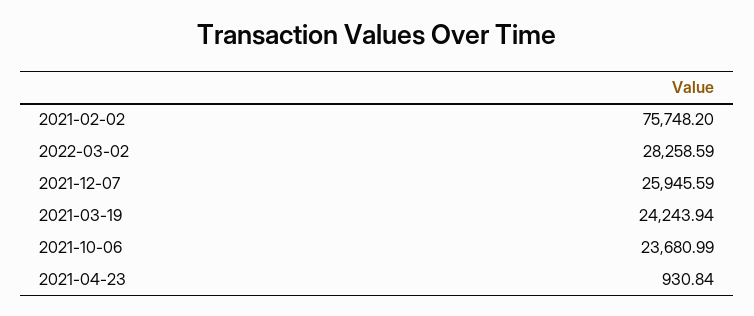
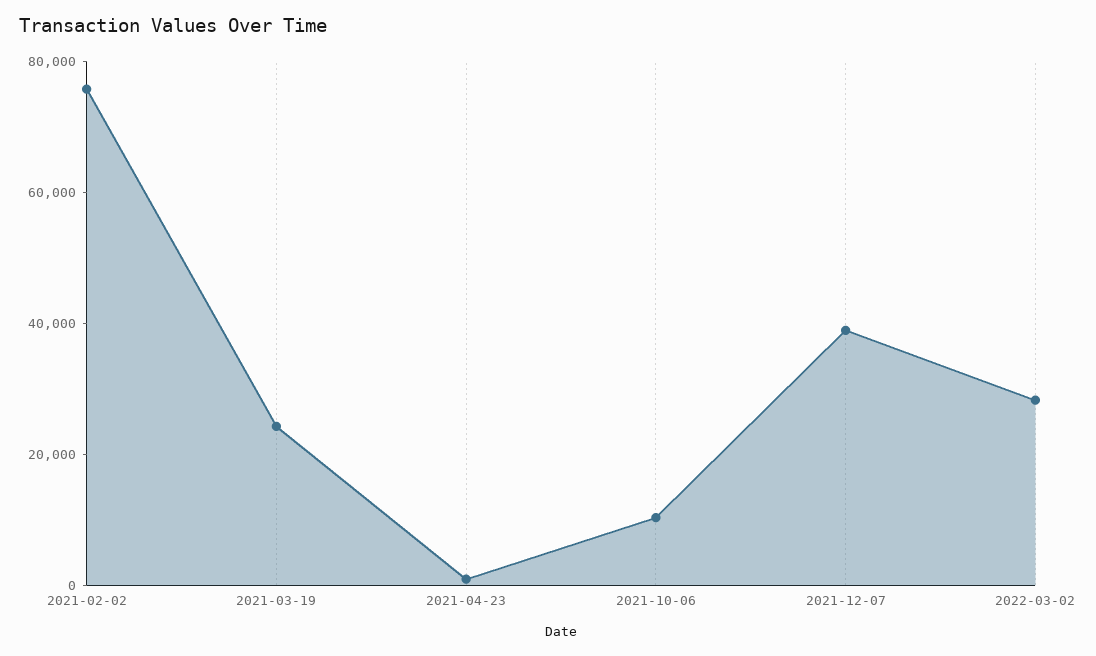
2021-12-07: 25945.59 -> 40000
2021-10-06: 23680.99 -> 10000

